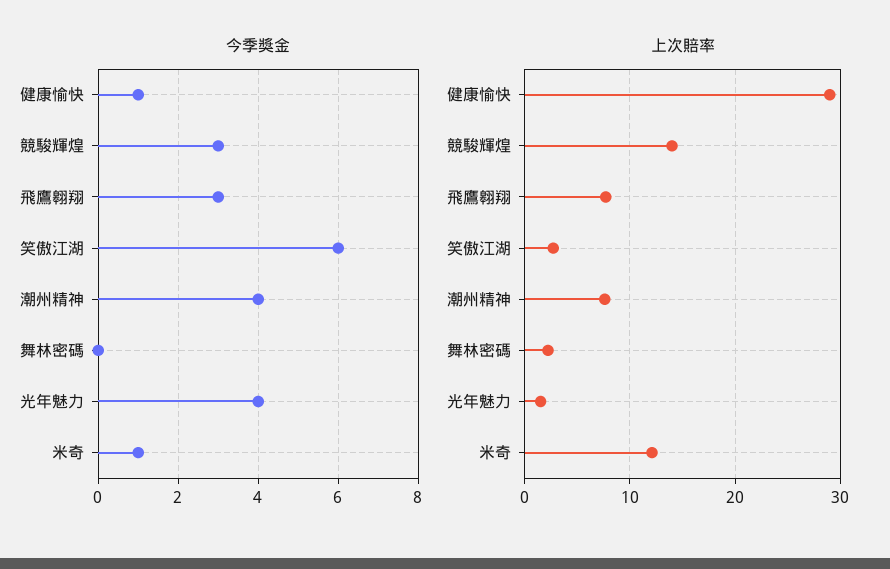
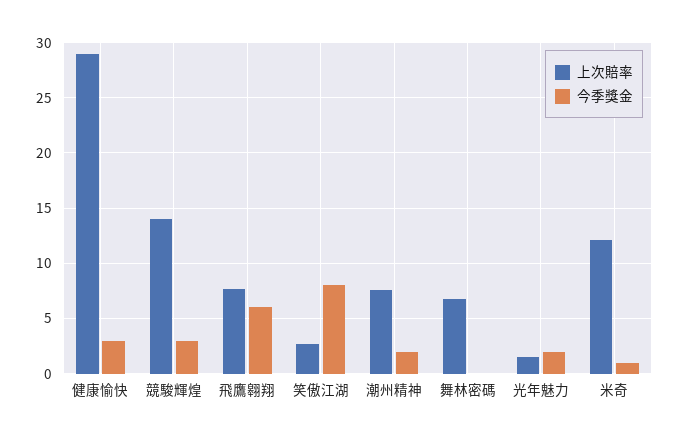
今季獎金, 健康愉快: 1 -> 3
今季獎金, 飛鷹翱翔: 3 -> 6
今季獎金, 笑傲江湖: 6 -> 8
今季獎金, 潮州精神: 4 -> 2
今季獎金, 光年魅力: 4 -> 2
上次賠率, 舞林密碼: 2 -> 7

